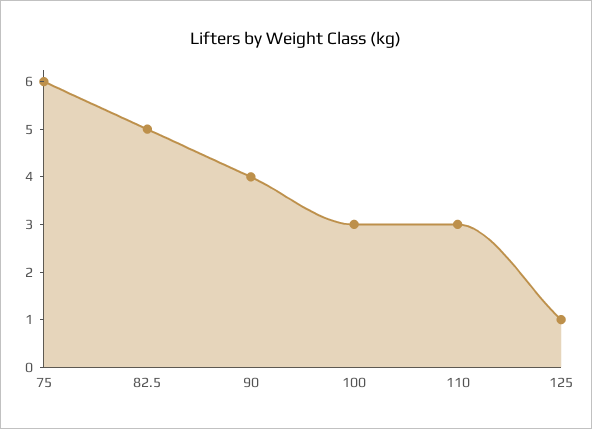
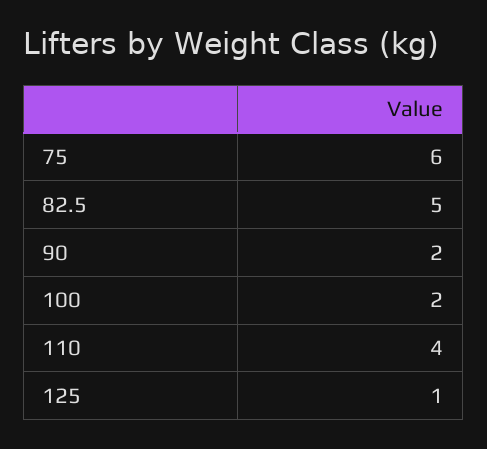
90: 4 -> 2
100: 3 -> 2
110: 3 -> 4

